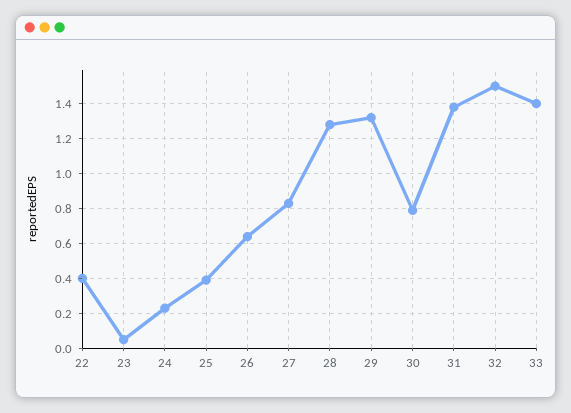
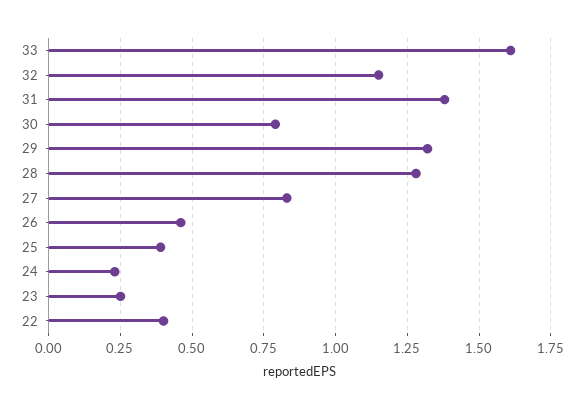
23: 0.05 -> 0.25
26: 0.65 -> 0.45
32: 1.5 -> 1.15
33: 1.4 -> 1.6

